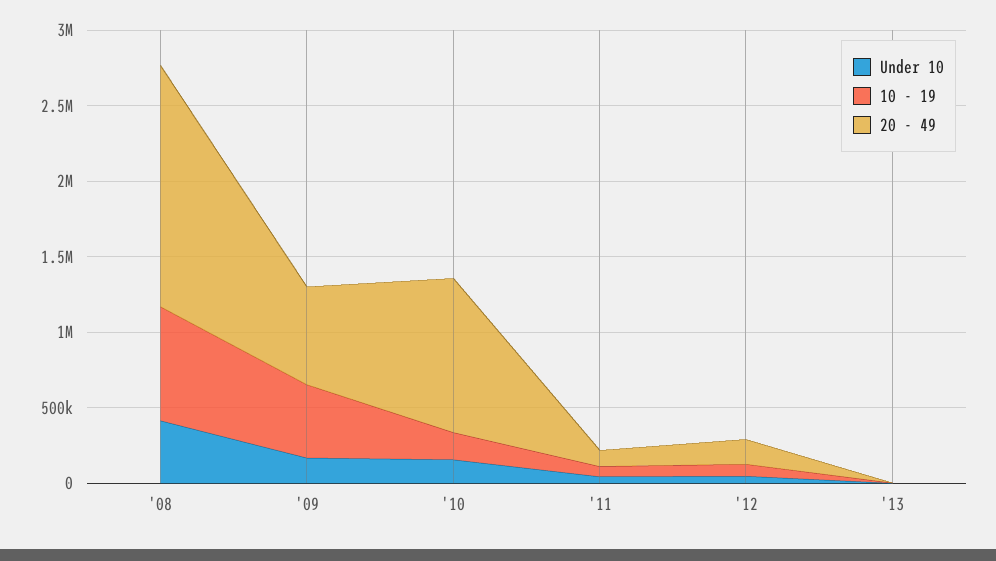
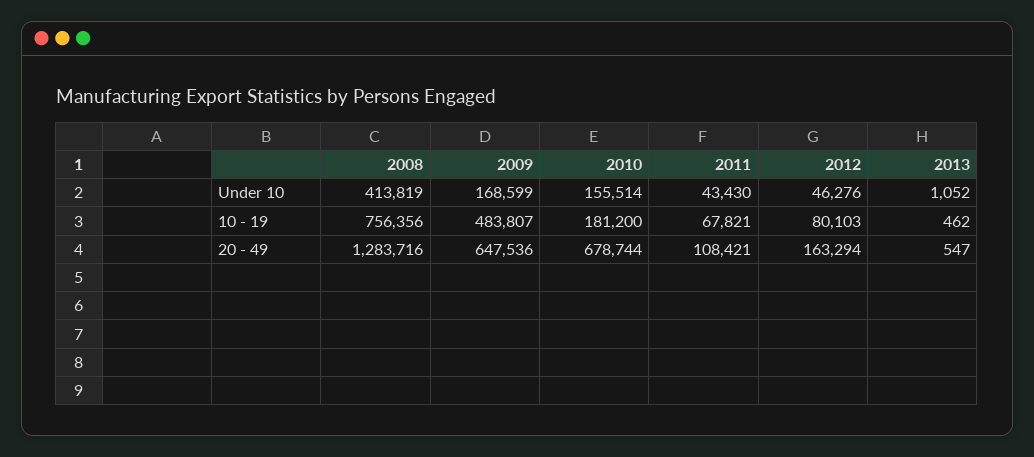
20 - 49, '08: 1600000 -> 1283716
20 - 49, '10: 1000000 -> 678744

